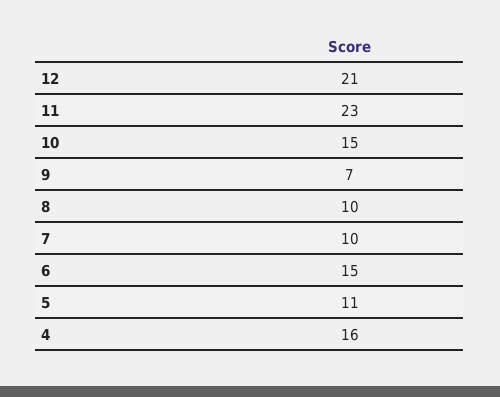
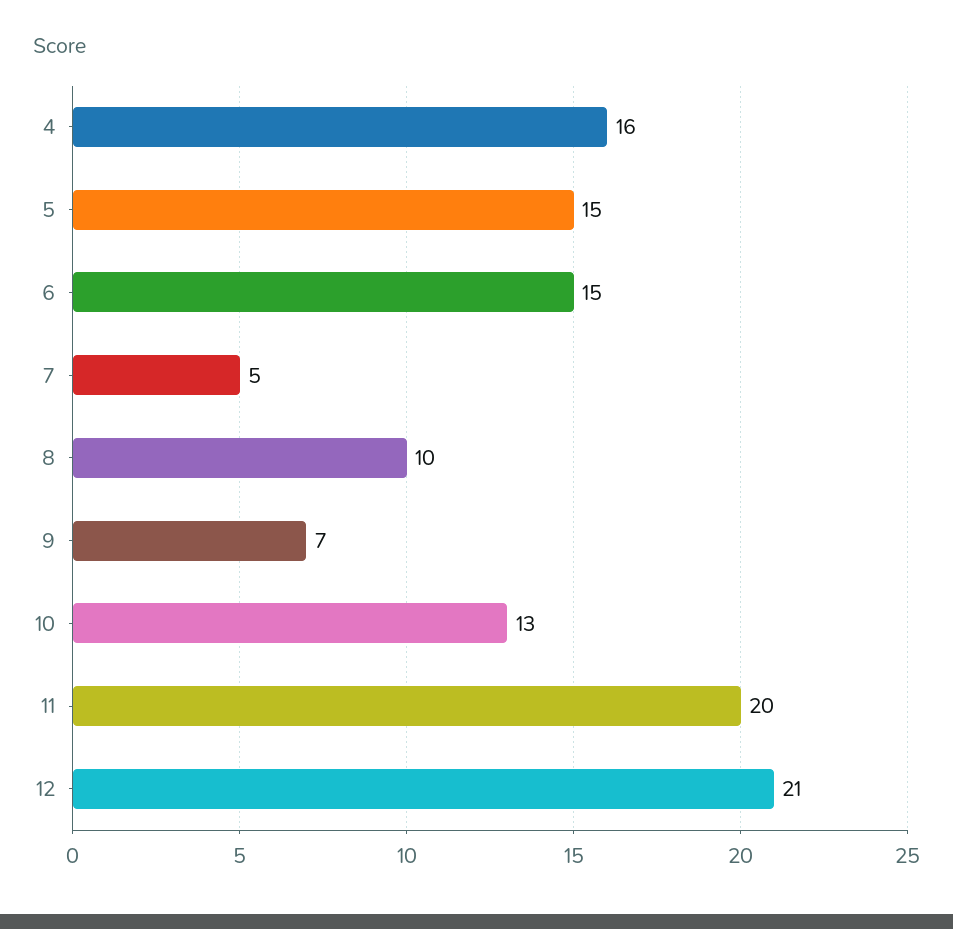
11: 23 -> 20
10: 15 -> 13
7: 10 -> 5
5: 11 -> 15

